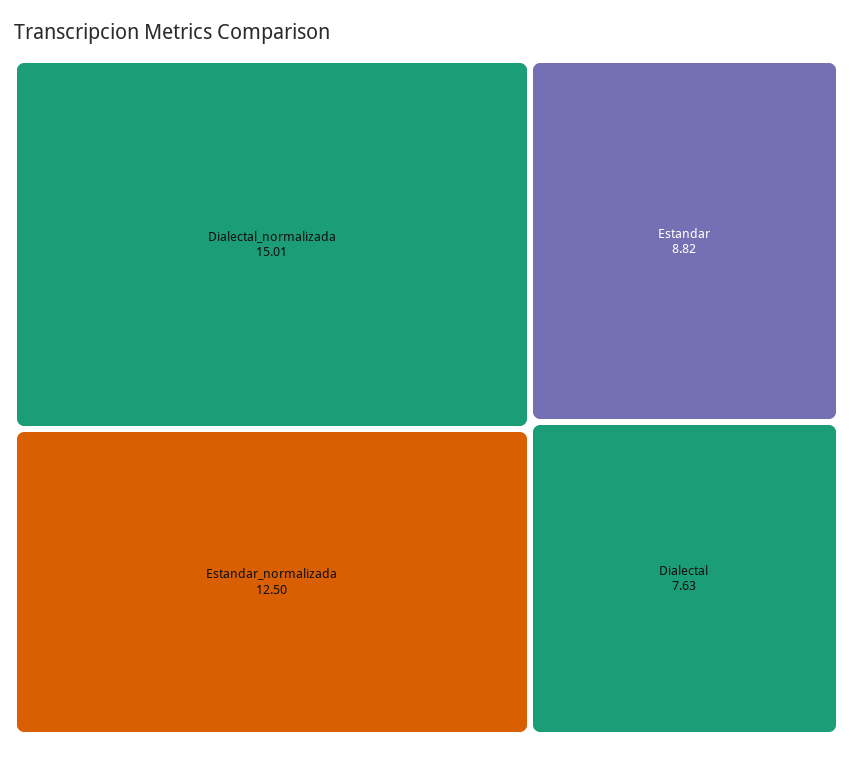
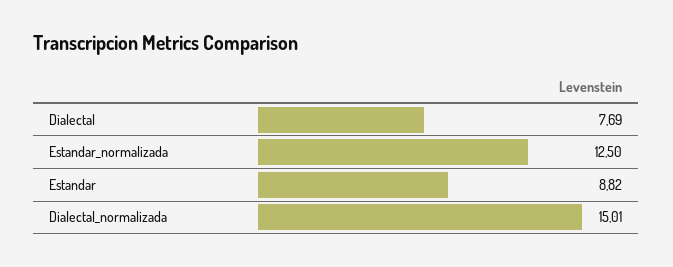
Dialectal: 7.63 -> 7.69

